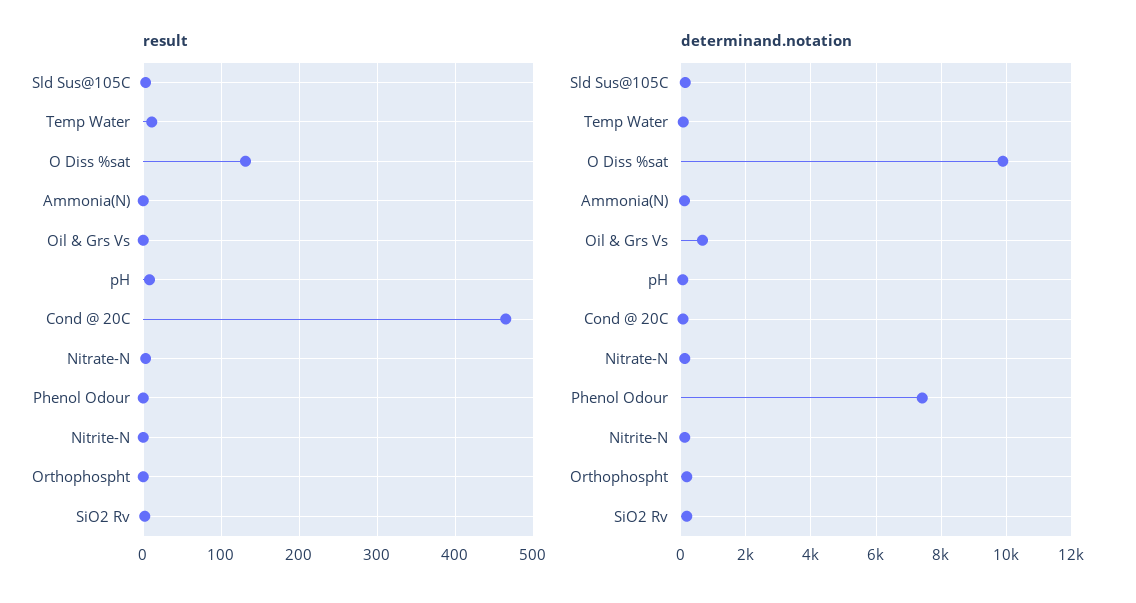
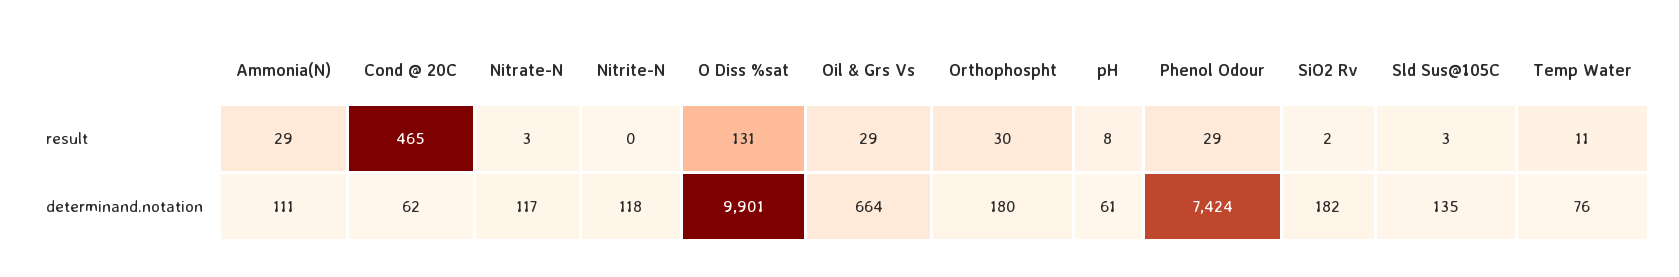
result, Ammonia(N): 0 -> 29
result, Oil & Grs Vs: 0 -> 29
result, Phenol Odour: 0 -> 29
result, Orthophospht: 0 -> 30

